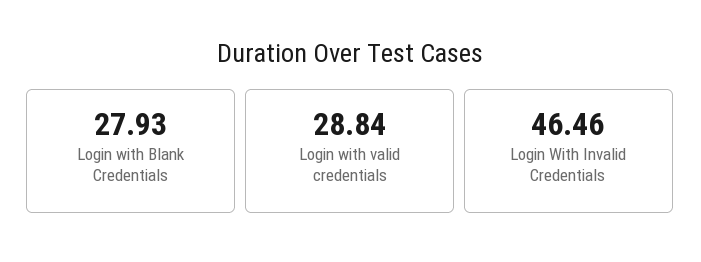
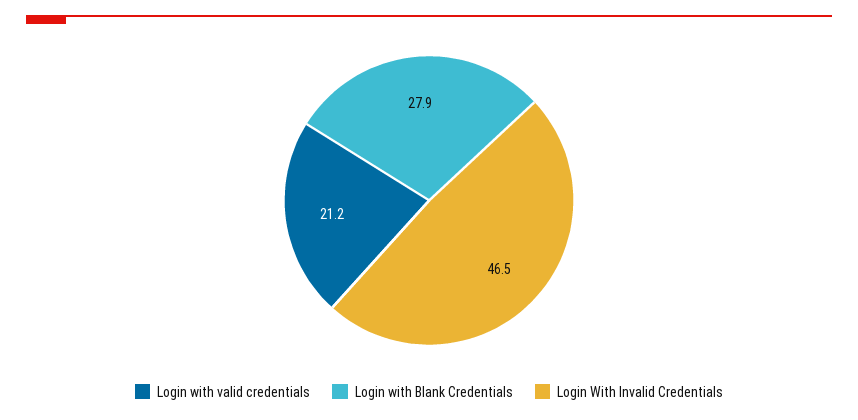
Login with valid credentials: 28.84 -> 21.2

